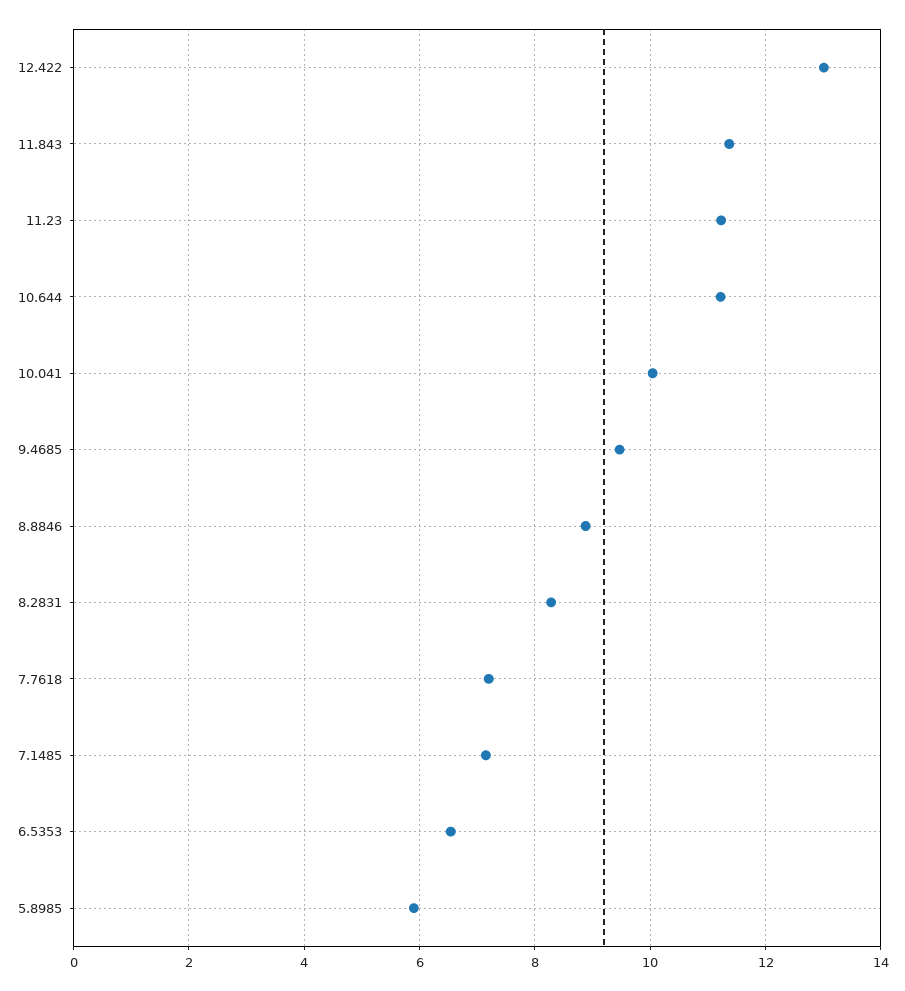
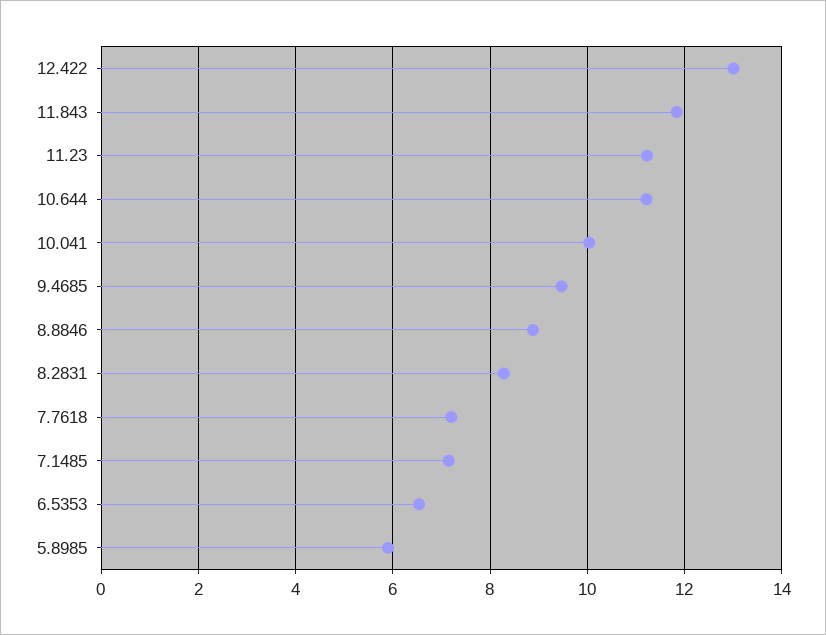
11.843: 11.4 -> 11.8

